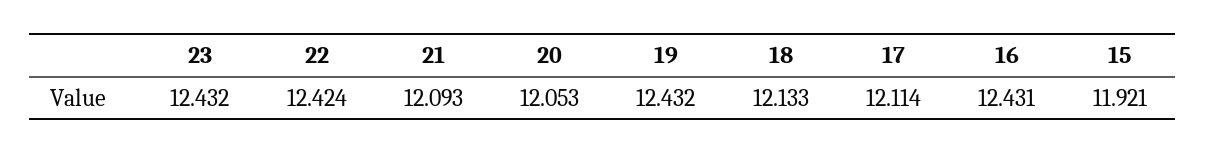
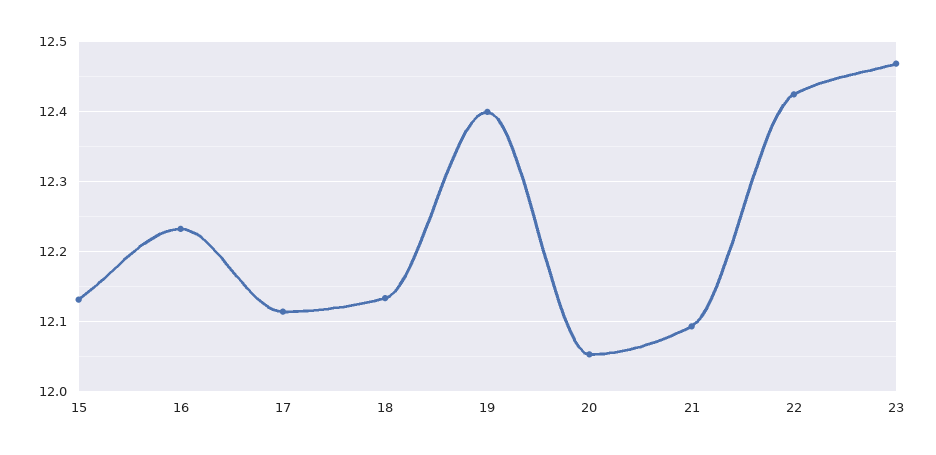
23: 12.432 -> 12.47
19: 12.432 -> 12.4
16: 12.431 -> 12.23
15: 11.921 -> 12.13

